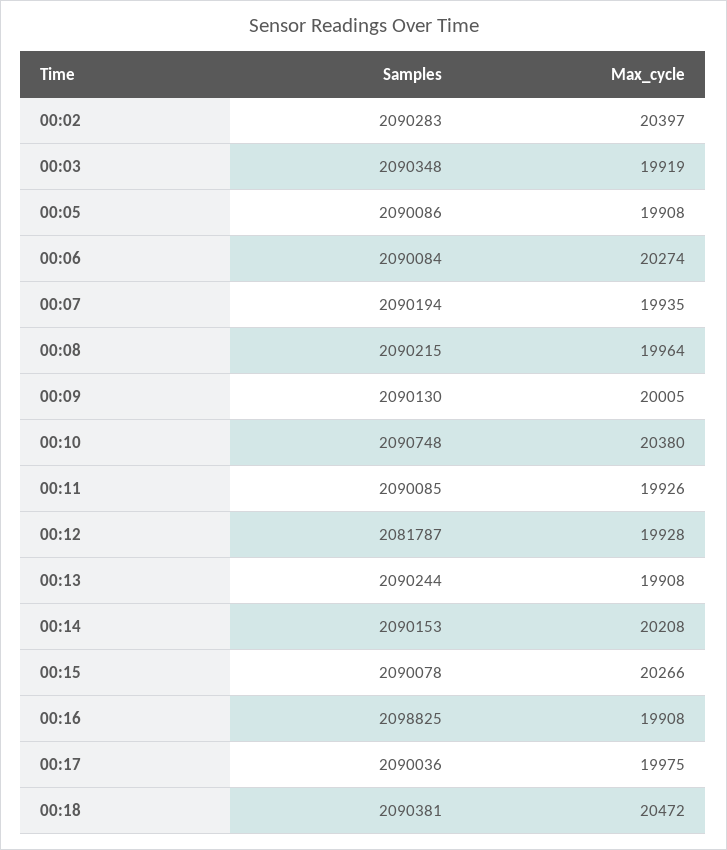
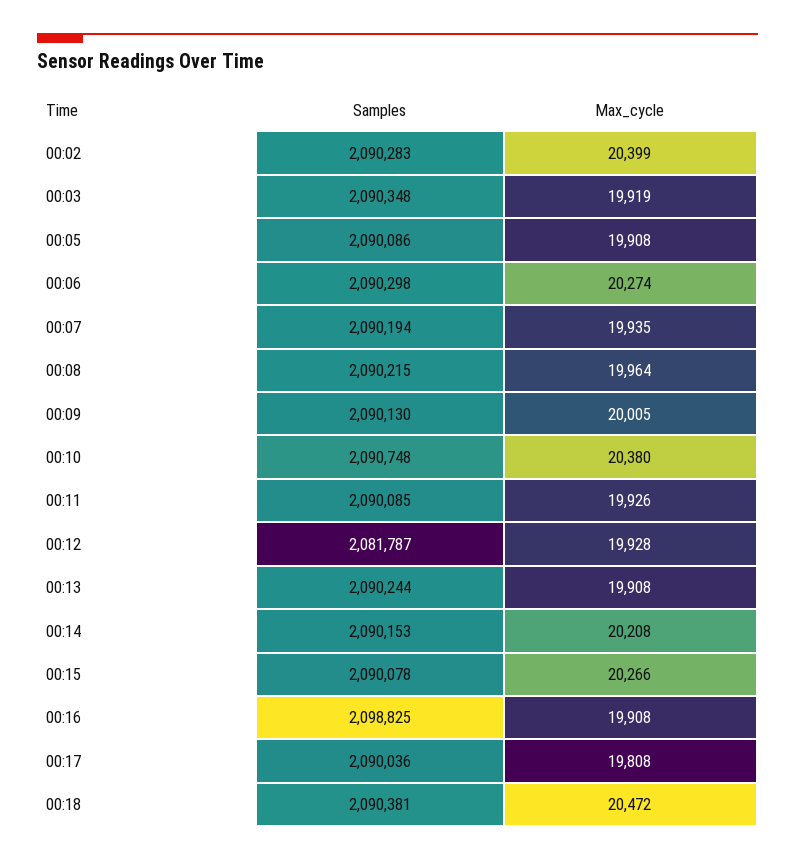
Max_cycle, 00:02: 20397 -> 20399
Samples, 00:06: 2090084 -> 2090298
Max_cycle, 00:17: 19975 -> 19808

